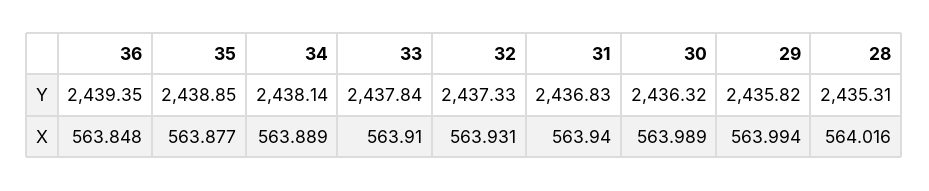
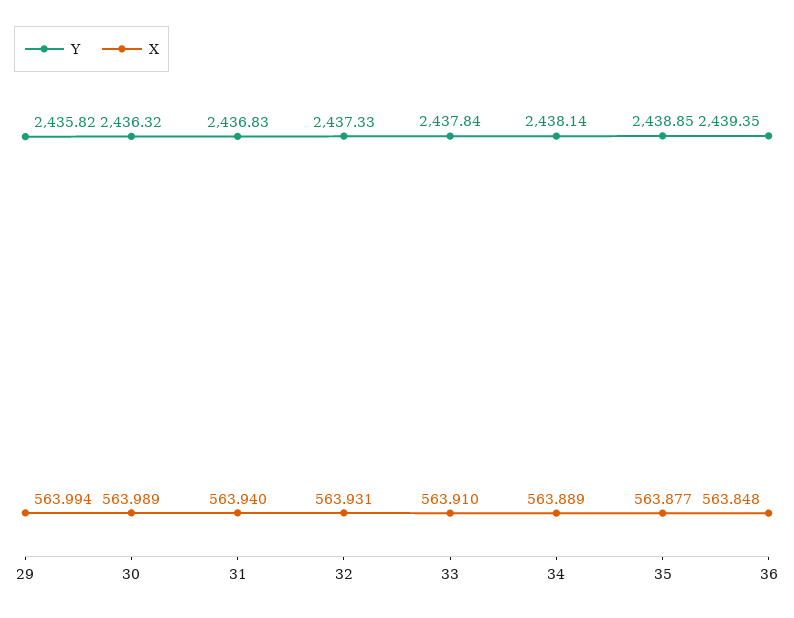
Y, 28: 2435.31 -> none
X, 28: 564.016 -> none

